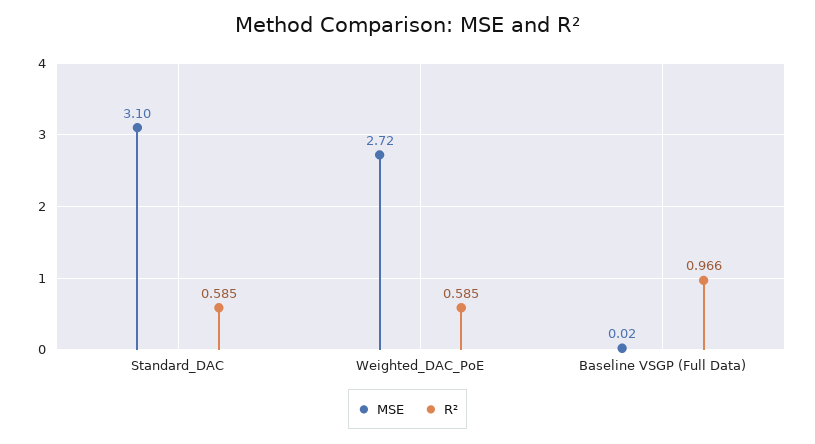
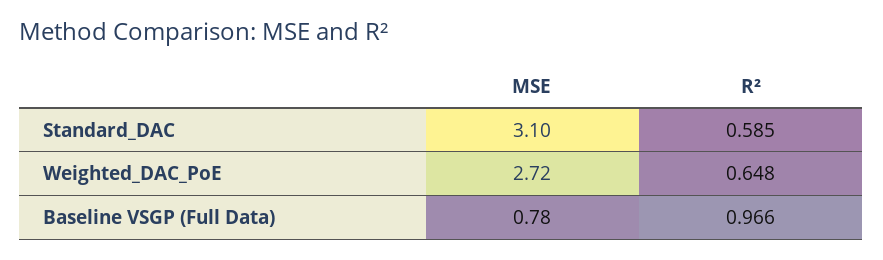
R², Weighted_DAC_PoE: 0.585 -> 0.648
MSE, Baseline VSGP (Full Data): 0.02 -> 0.78

